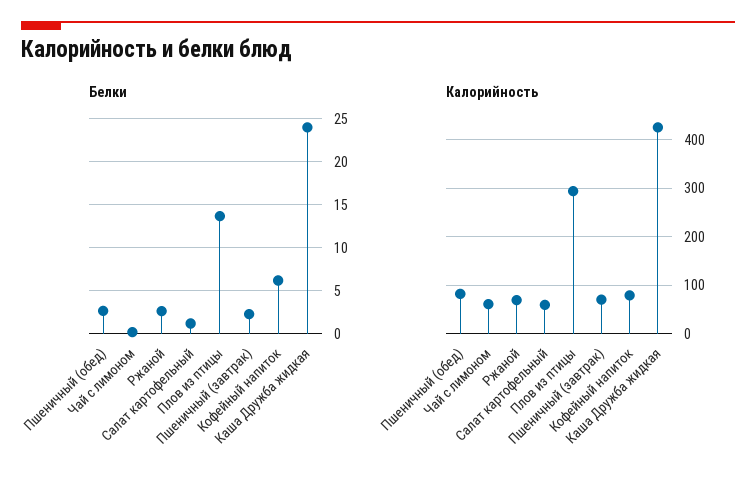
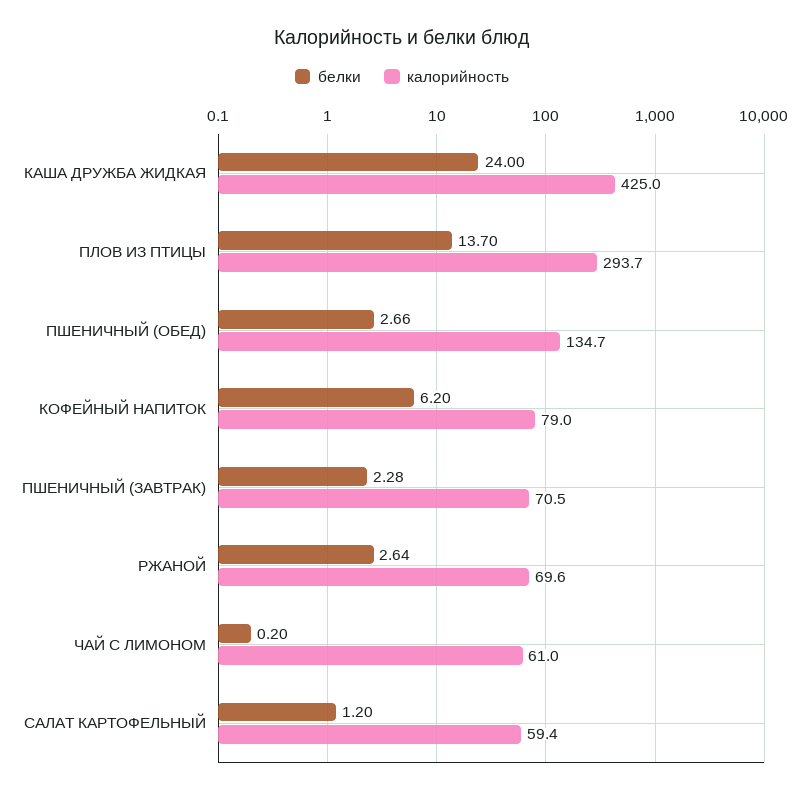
Калорийность, Пшеничный (обед): 80 -> 134.7

